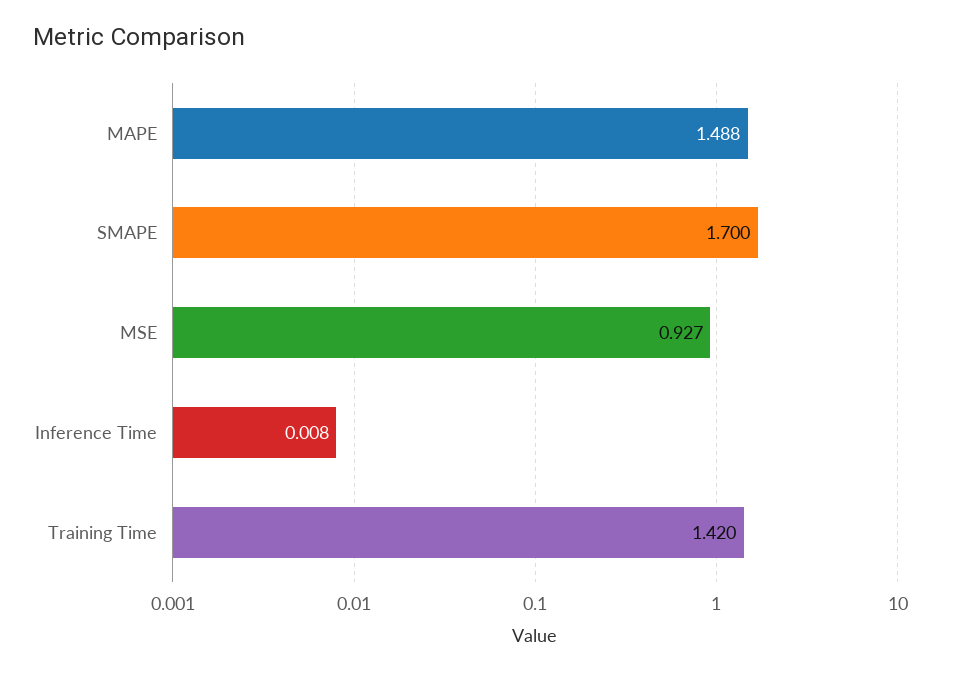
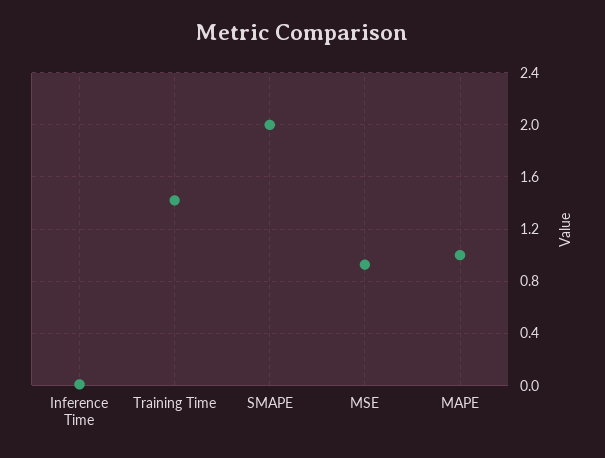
MAPE: 1.488 -> 1
SMAPE: 1.7 -> 2

